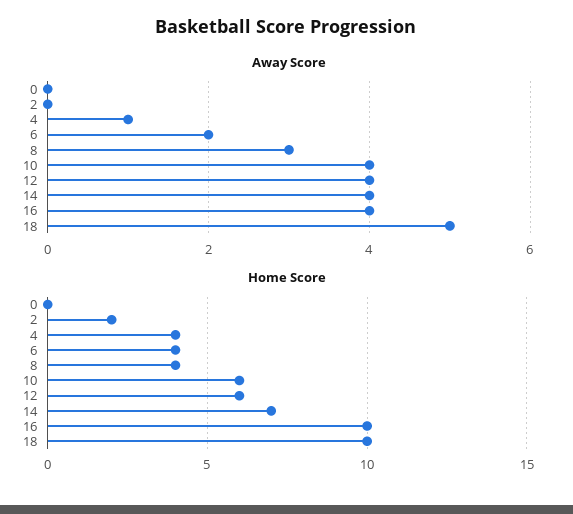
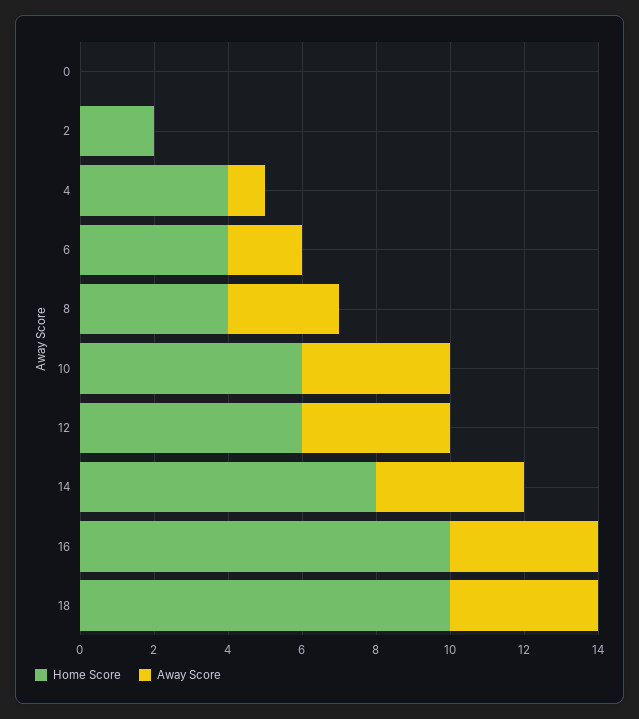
Away Score, 18: 5 -> 4
Home Score, 14: 7 -> 8

